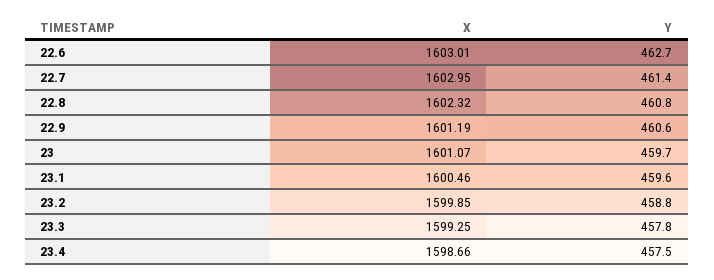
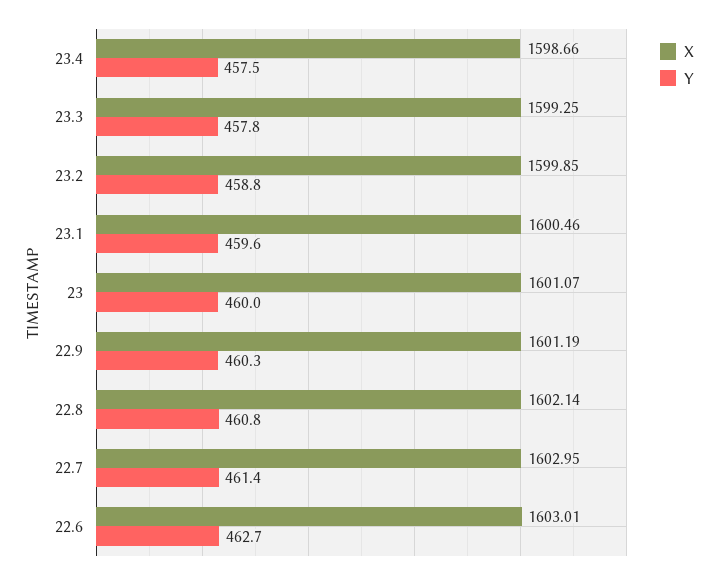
X, 22.8: 1602.32 -> 1602.14
Y, 22.9: 460.6 -> 460.3
Y, 23: 459.7 -> 460

